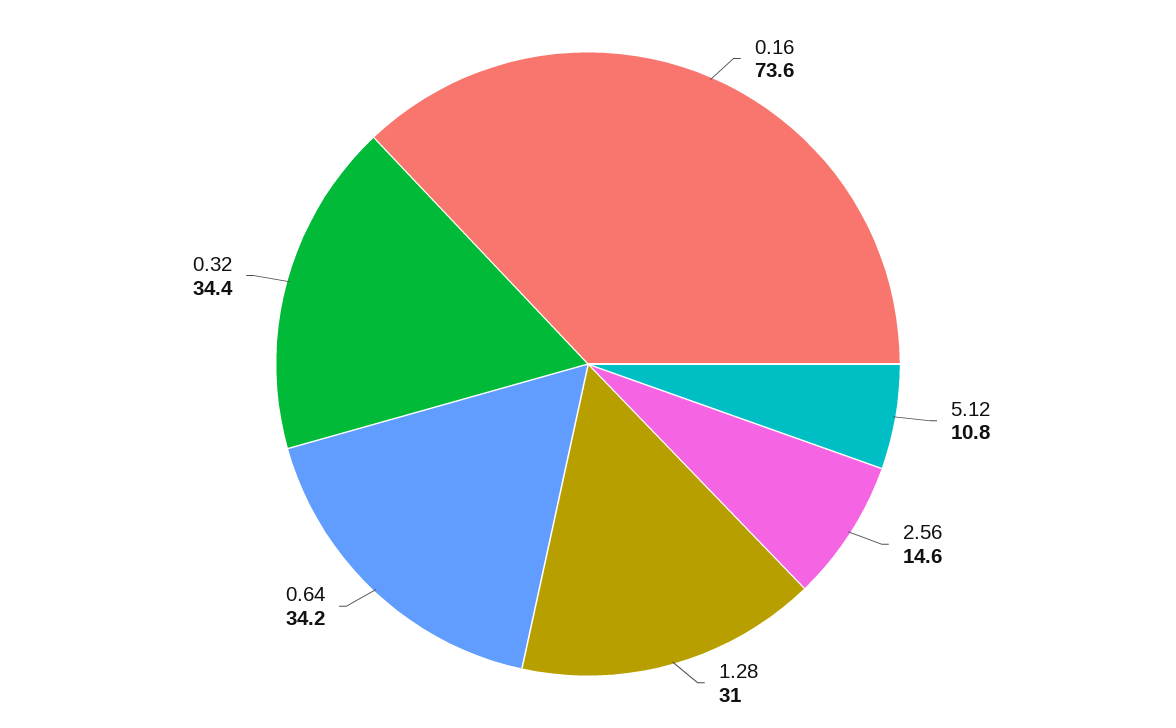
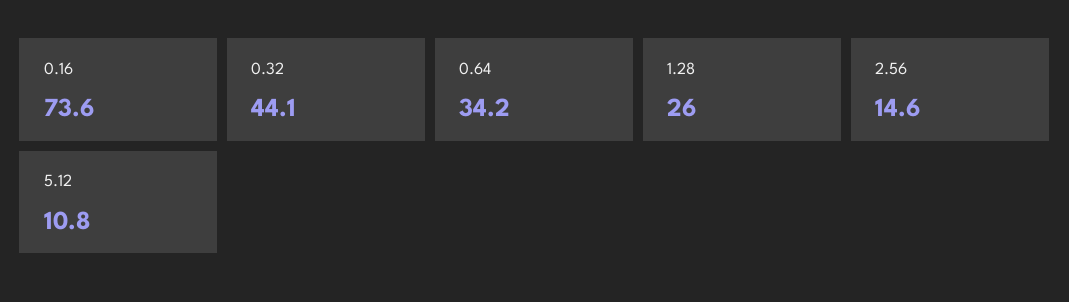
1.28: 31 -> 26
0.32: 34.4 -> 44.1

